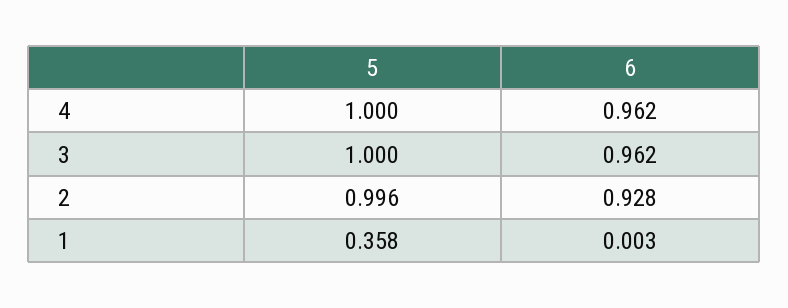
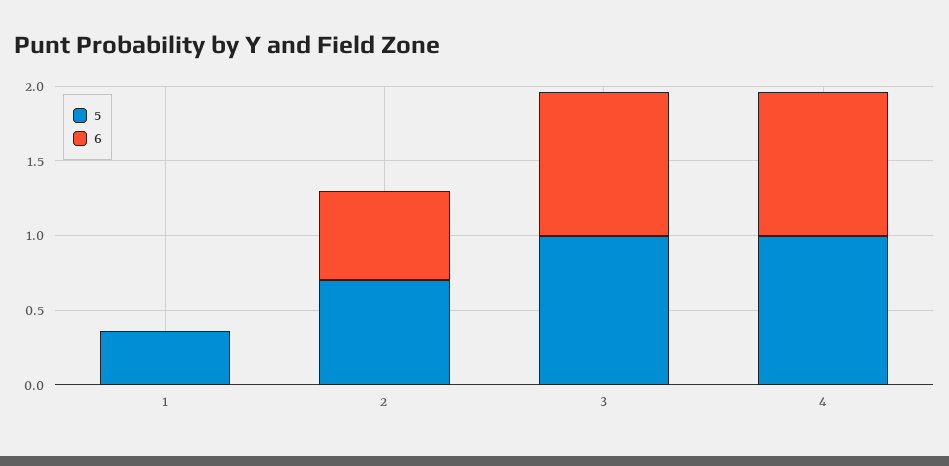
5, 2: 0.996 -> 0.7
6, 2: 0.928 -> 0.6

